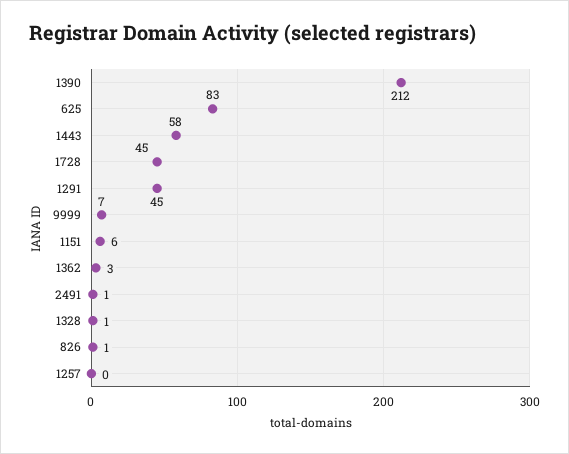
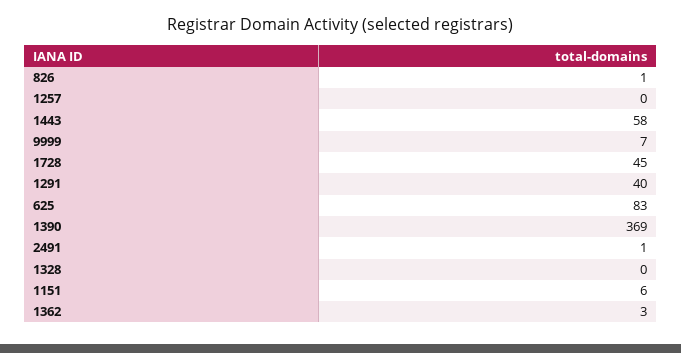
1390: 212 -> 369
1291: 45 -> 40
1328: 1 -> 0

